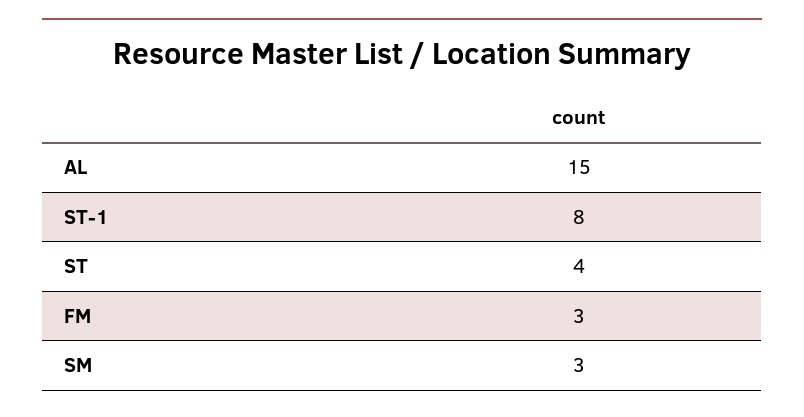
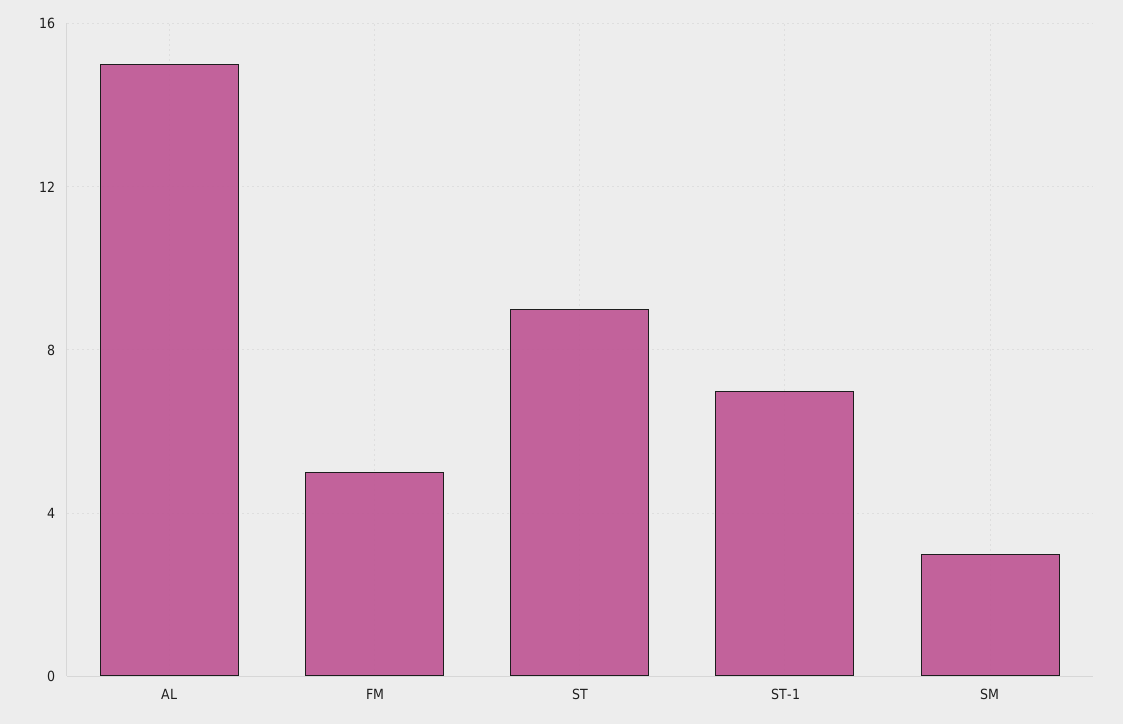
ST-1: 8 -> 7
ST: 4 -> 9
FM: 3 -> 5

